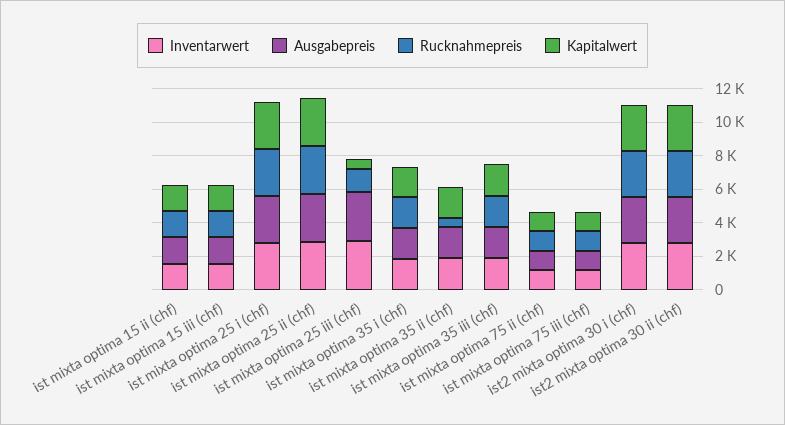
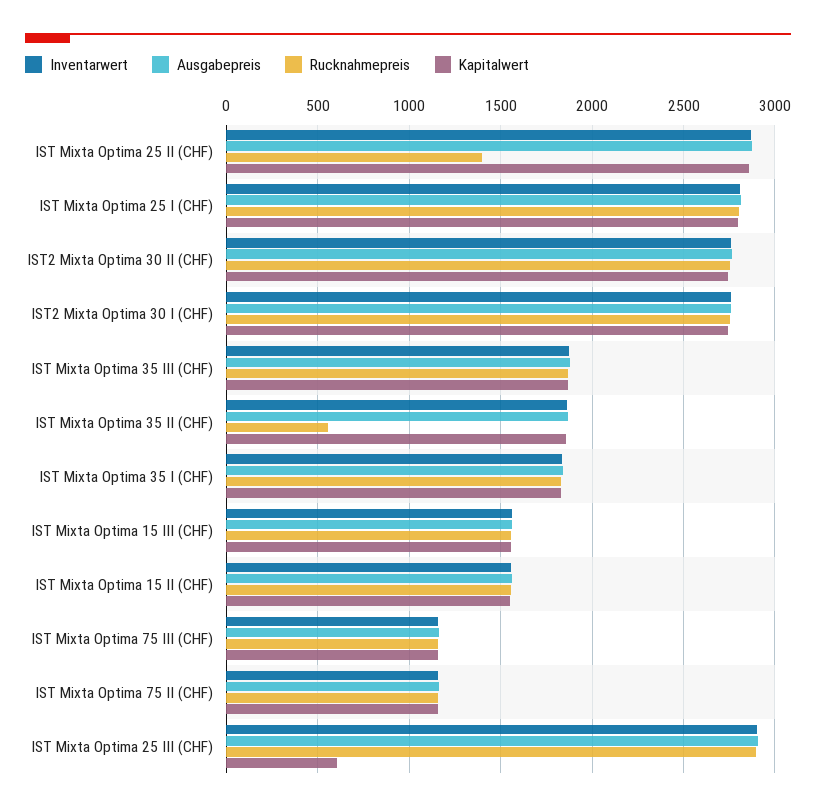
Rucknahmepreis, ist mixta optima 25 ii (chf): 3000 -> 1400
Rucknahmepreis, ist mixta optima 25 iii (chf): 1500 -> 2900

